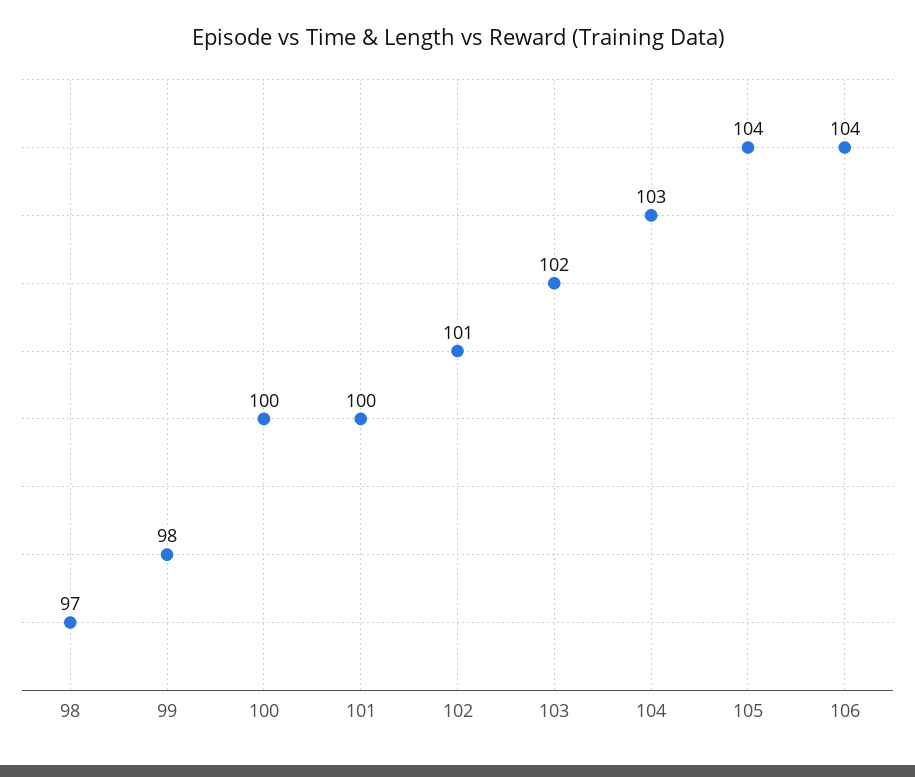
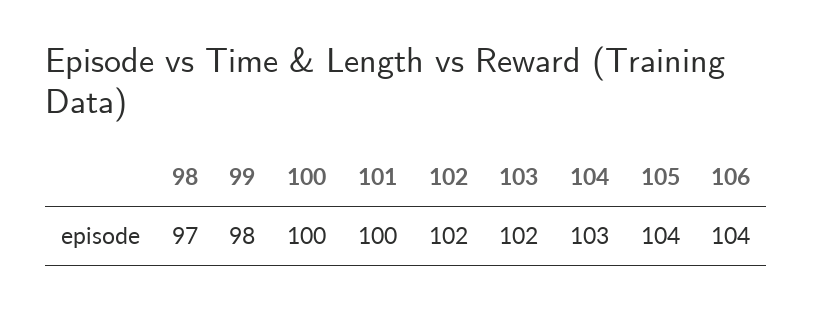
102: 101 -> 102

